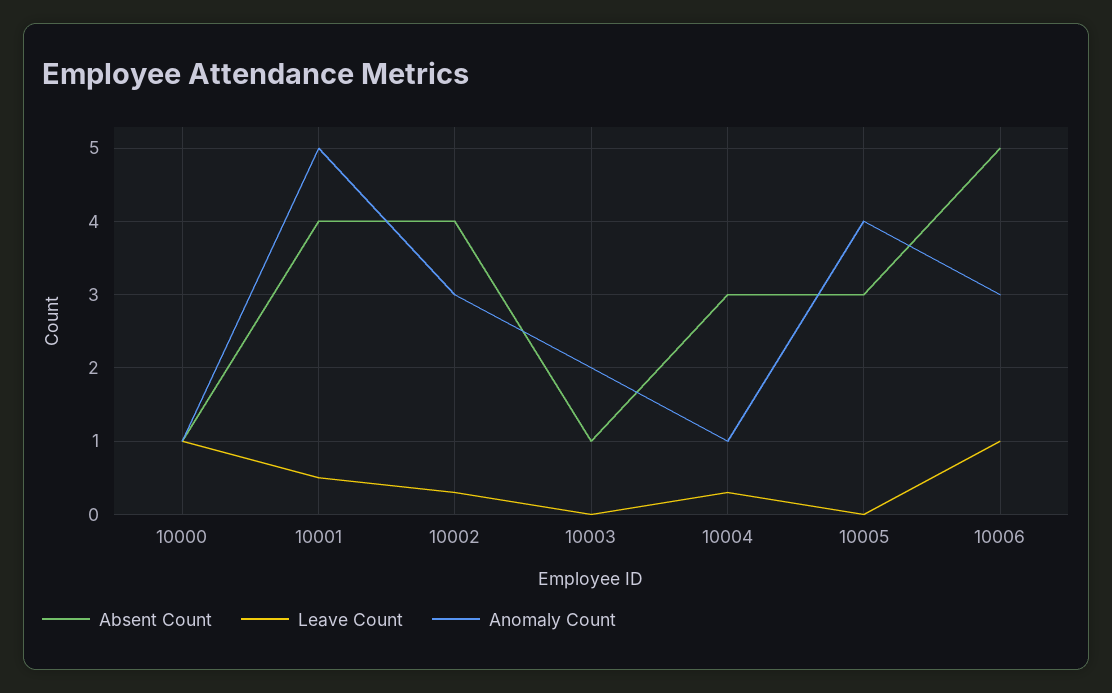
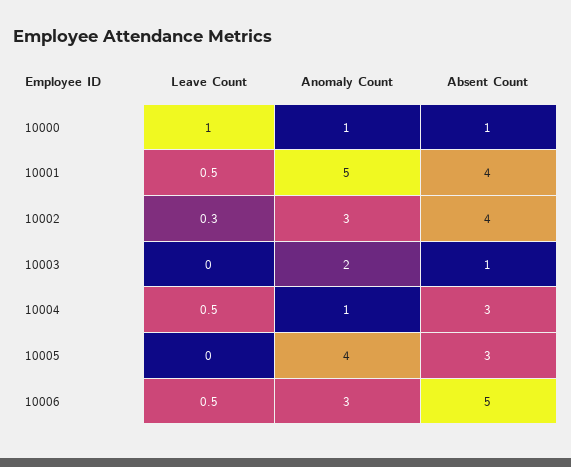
Leave Count, 10004: 0.3 -> 0.5
Leave Count, 10006: 1 -> 0.5

